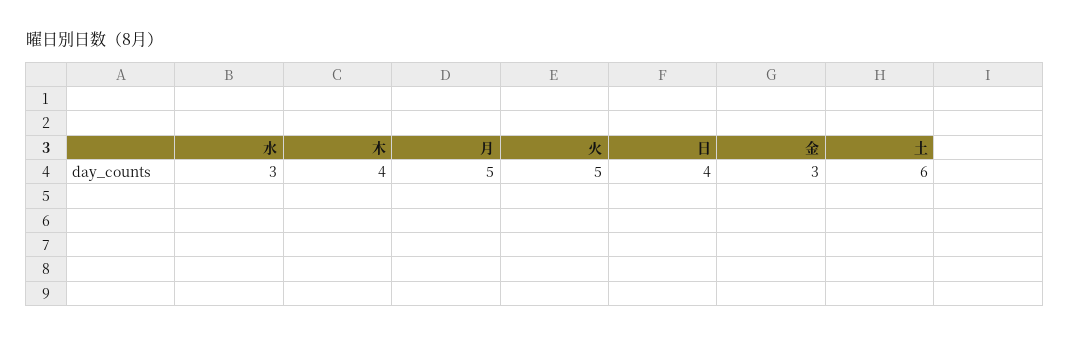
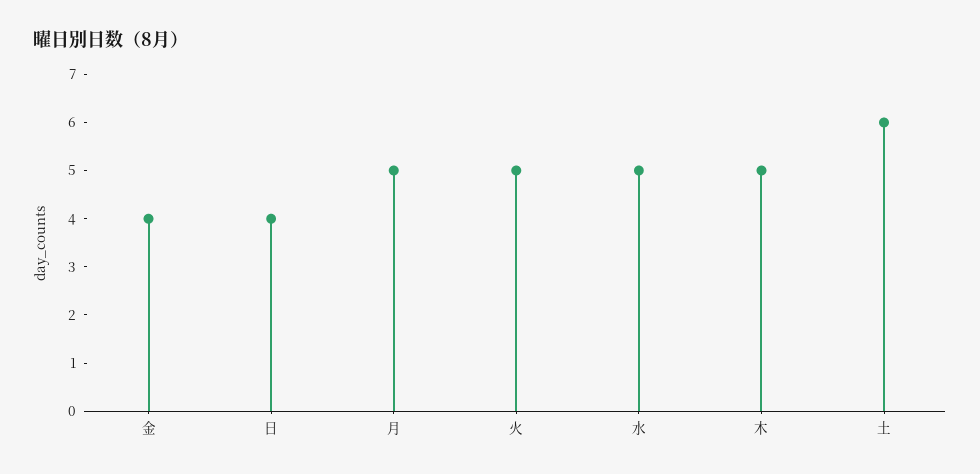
水: 3 -> 5
木: 4 -> 5
金: 3 -> 4

